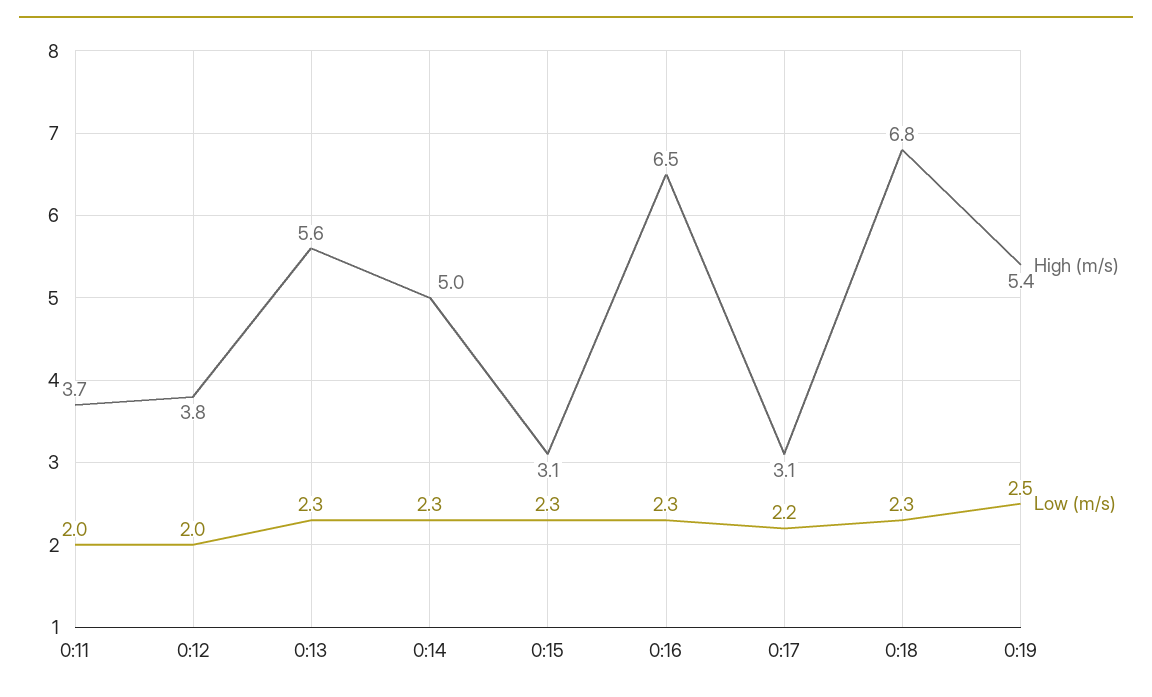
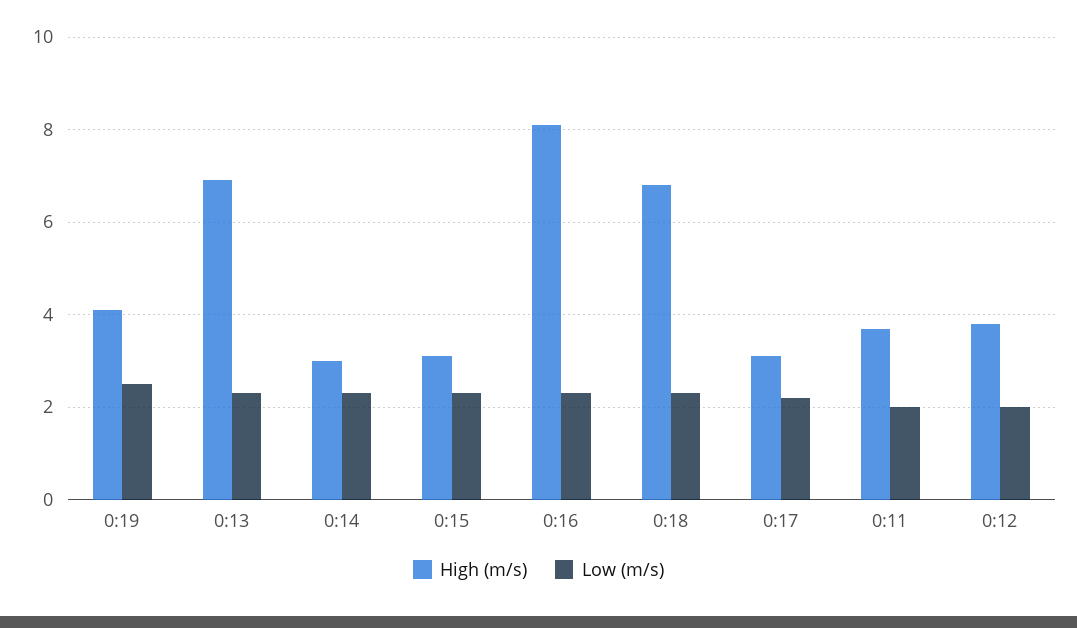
High (m/s), 0:13: 5.6 -> 7
High (m/s), 0:14: 5 -> 3
High (m/s), 0:16: 6.5 -> 8
High (m/s), 0:19: 5.4 -> 4

